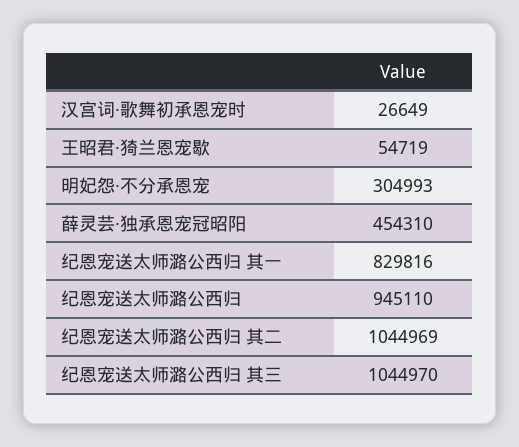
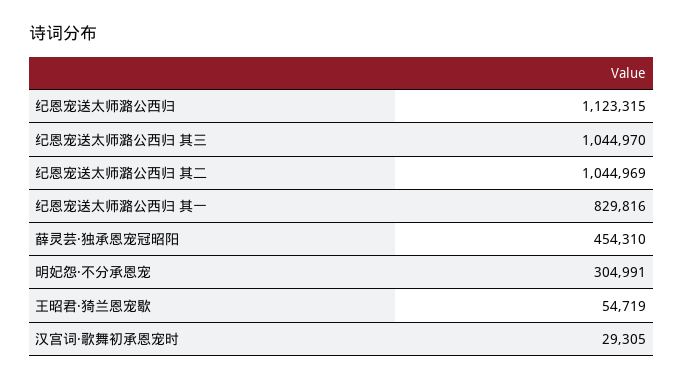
汉宫词·歌舞初承恩宠时: 26649 -> 29305
明妃怨·不分承恩宠: 304993 -> 304991
纪恩宠送太师潞公西归: 945110 -> 1123315

